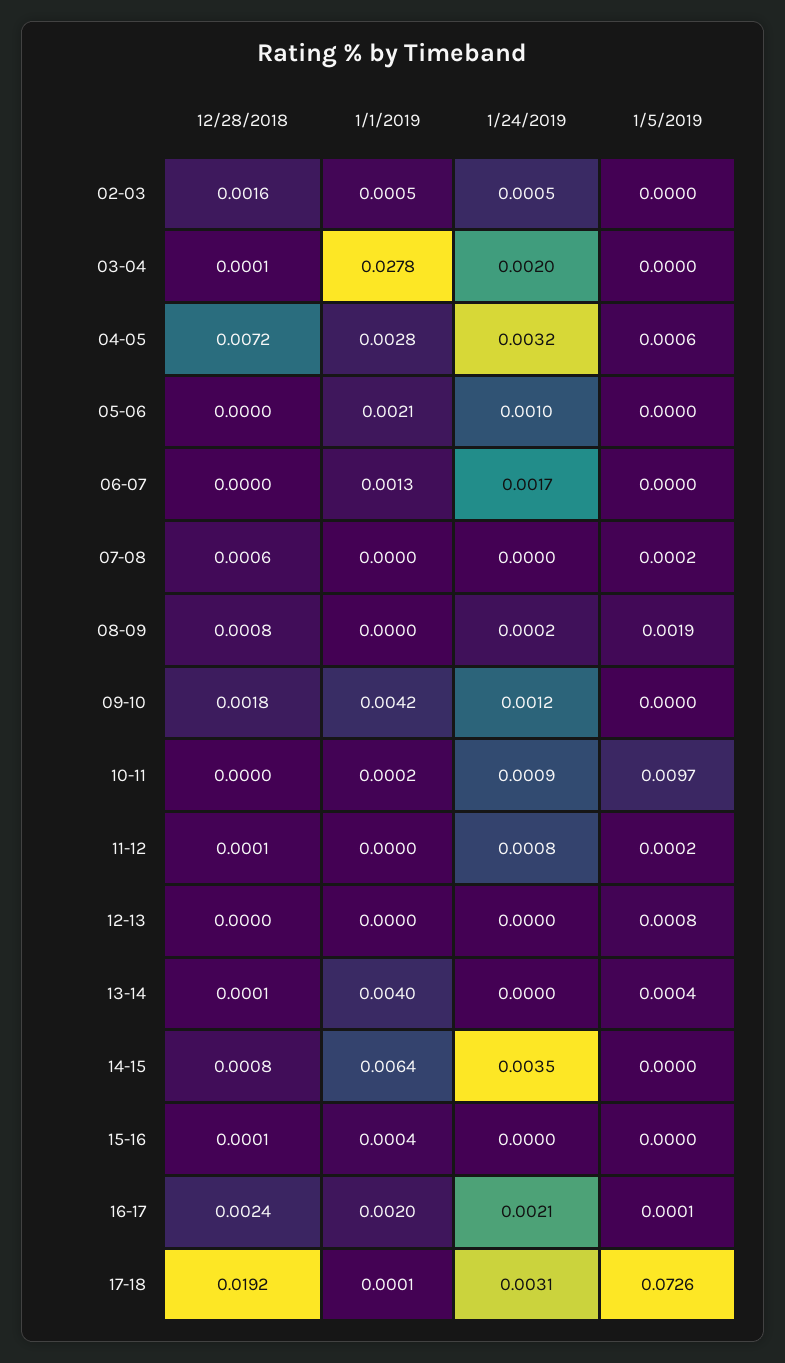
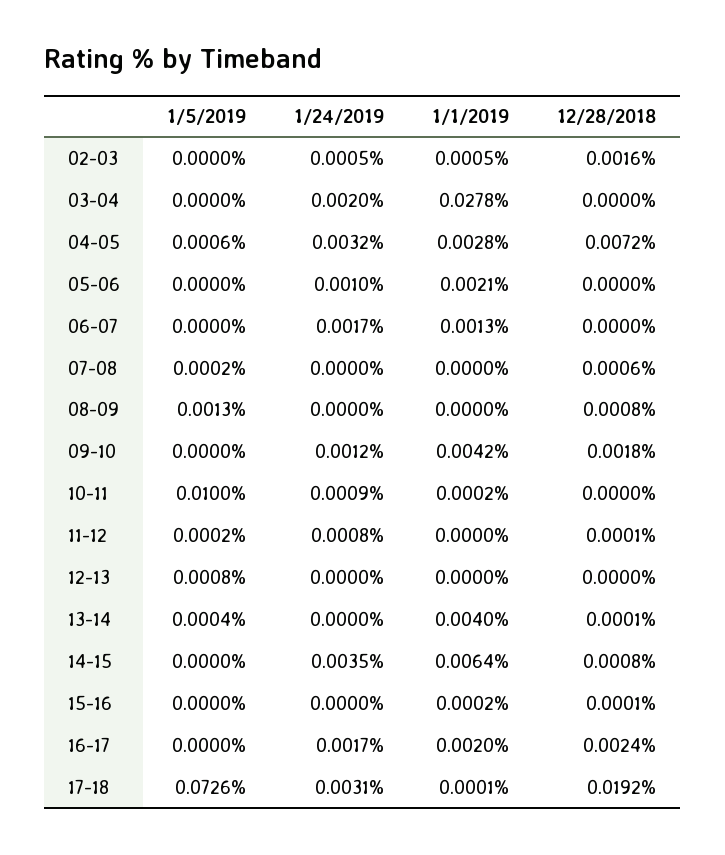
12/28/2018, 03-04: 0.0001 -> 0
1/24/2019, 08-09: 0.0002 -> 0
1/5/2019, 08-09: 0.0019 -> 0.0013
1/5/2019, 10-11: 0.0097 -> 0.01
1/1/2019, 15-16: 0.0004 -> 0.0002
1/24/2019, 16-17: 0.0021 -> 0.0017
1/5/2019, 16-17: 0.0001 -> 0

